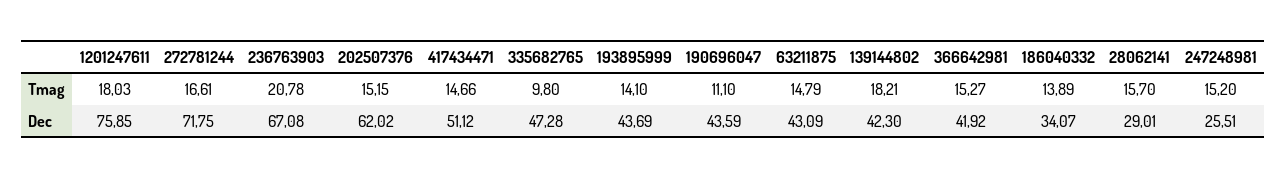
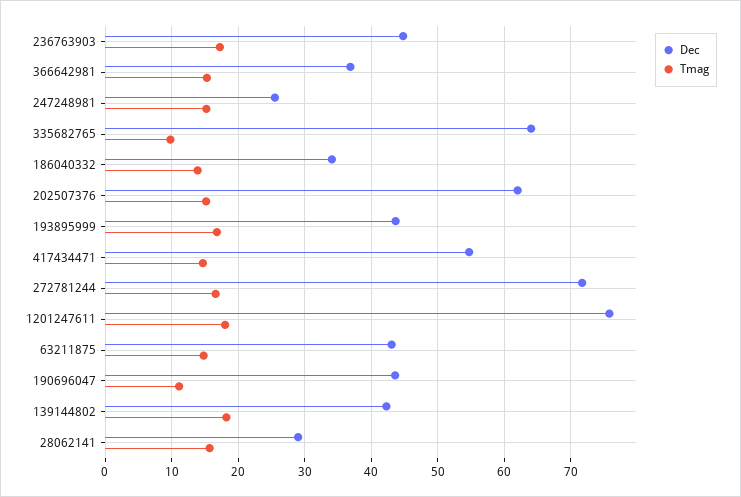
Tmag, 236763903: 20.78 -> 17
Tmag, 193895999: 14.1 -> 17
Dec, 236763903: 67.08 -> 45
Dec, 417434471: 51.12 -> 55
Dec, 335682765: 47.28 -> 64
Dec, 366642981: 41.92 -> 37

